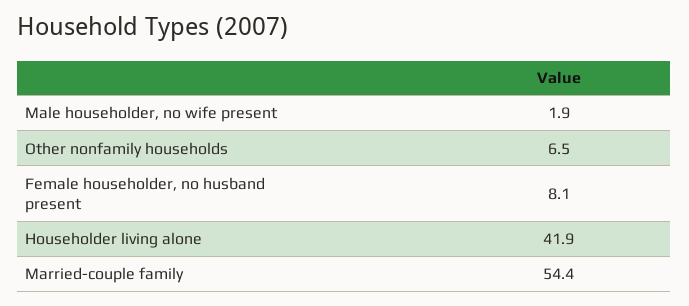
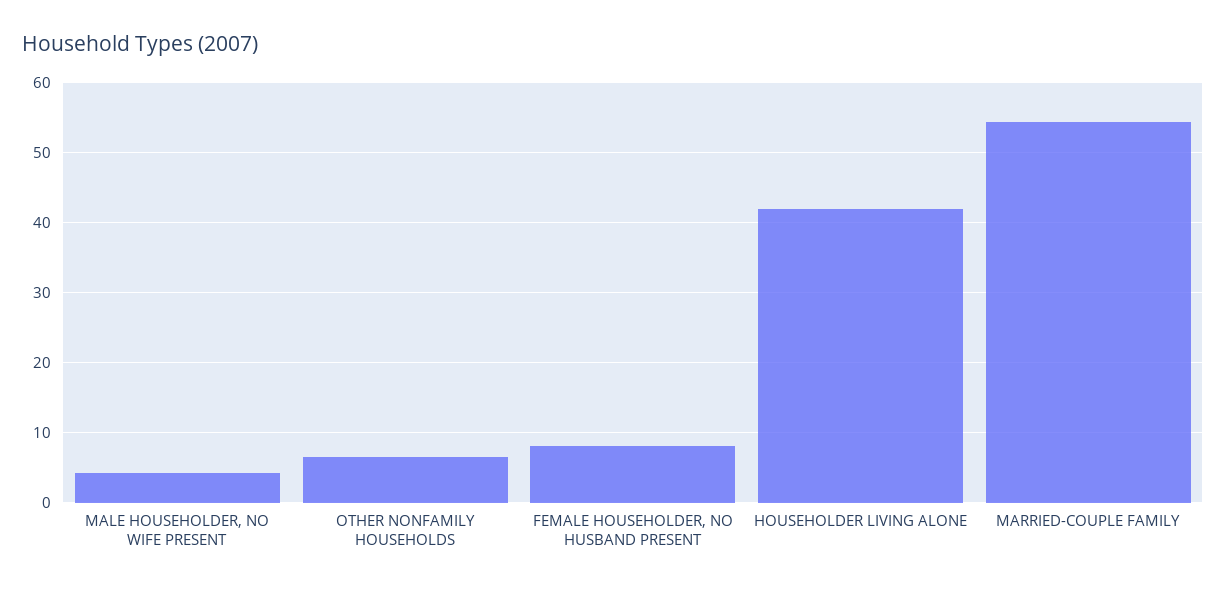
Male householder, no wife present: 1.9 -> 4

